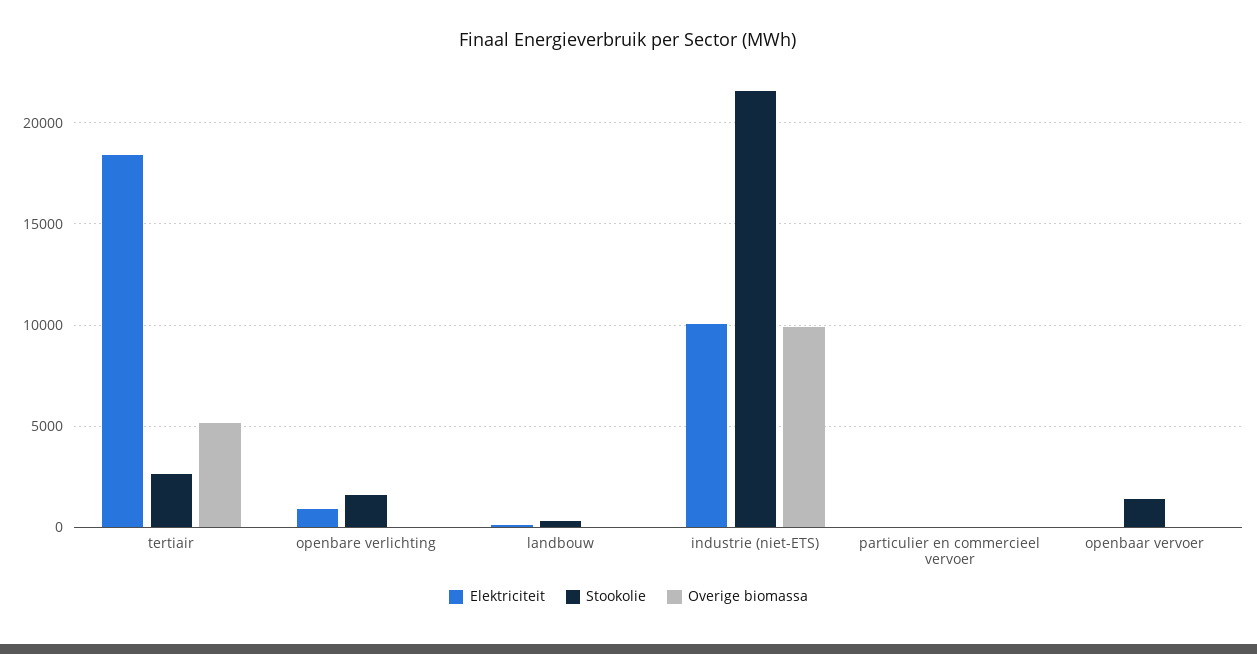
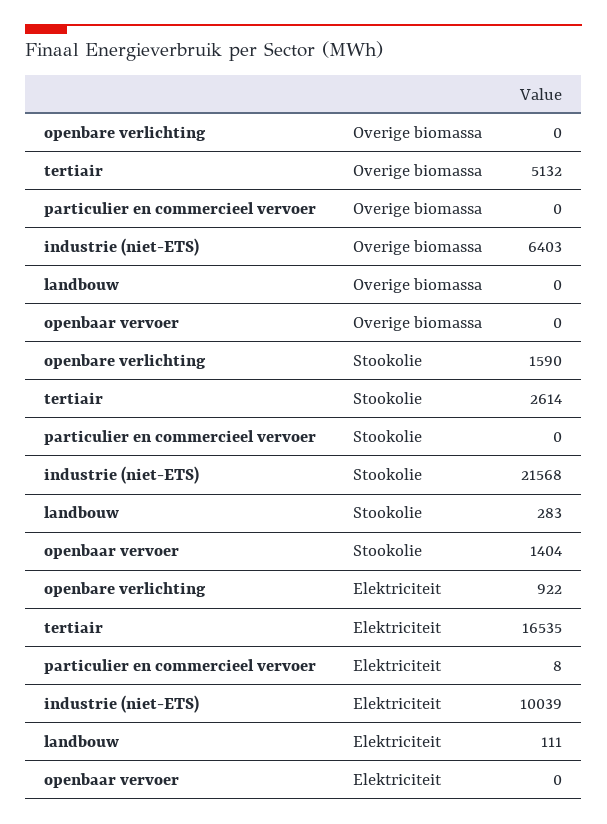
Elektriciteit, tertiair: 18500 -> 16535
Overige biomassa, industrie (niet-ETS): 10000 -> 6403

